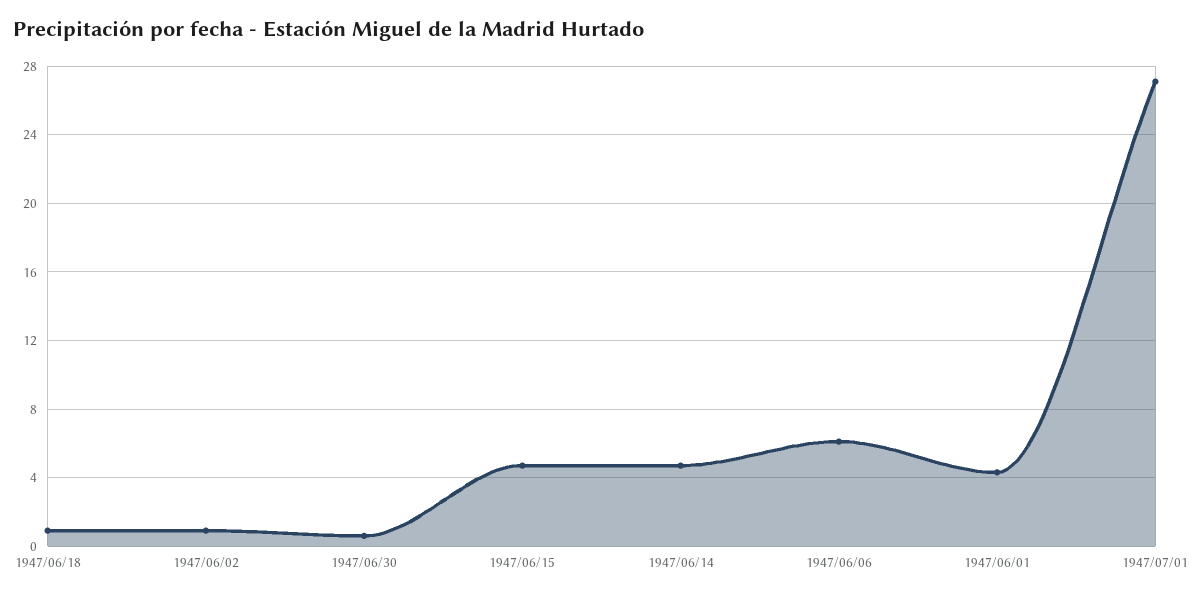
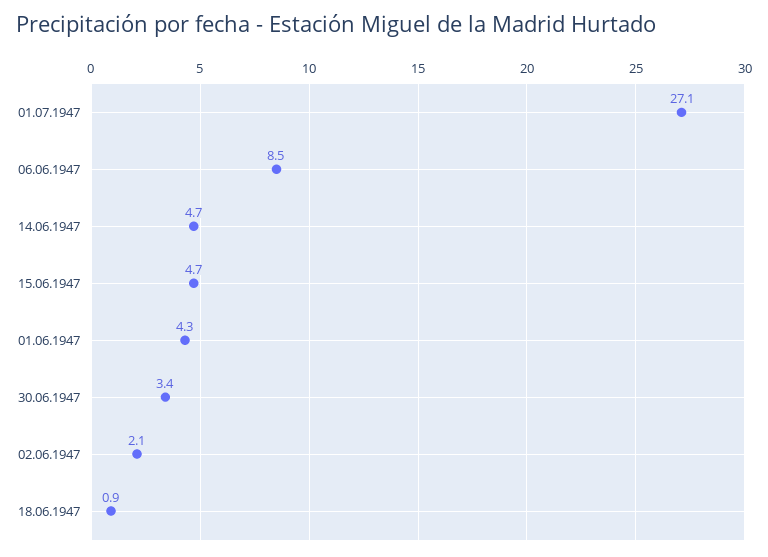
1947/06/02: 1 -> 2.1
1947/06/30: 0.5 -> 3.4
1947/06/06: 6 -> 8.5

